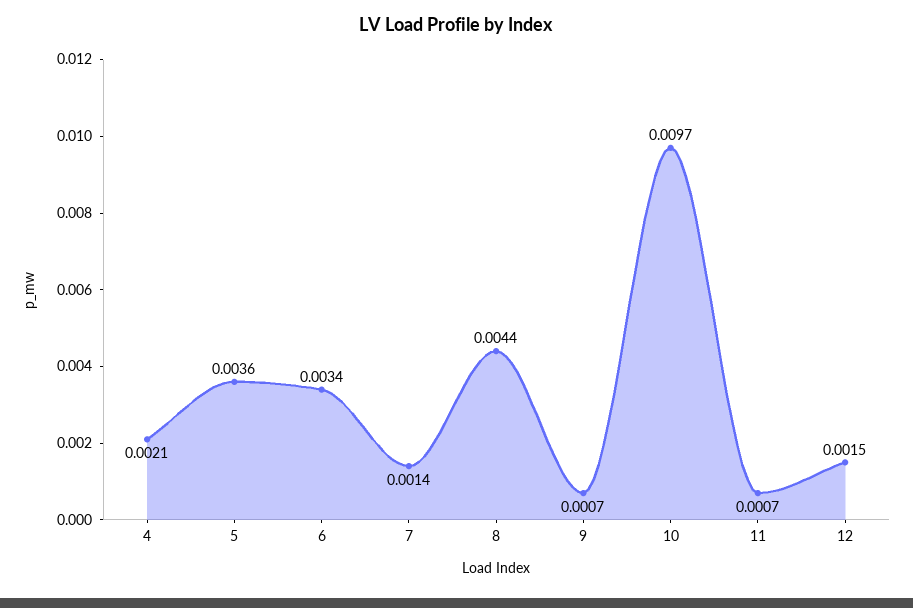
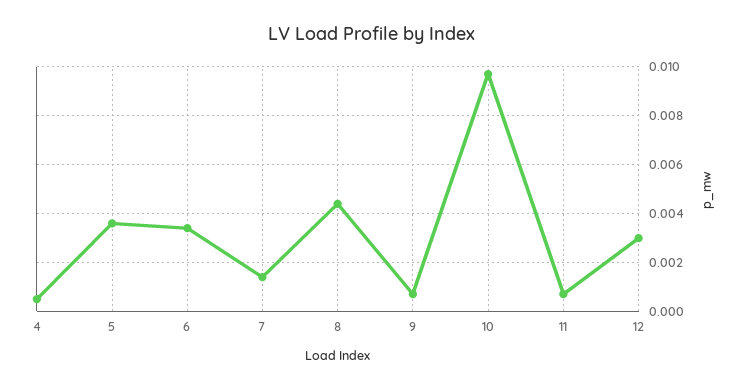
4: 0.0021 -> 0.0005
12: 0.0015 -> 0.003

